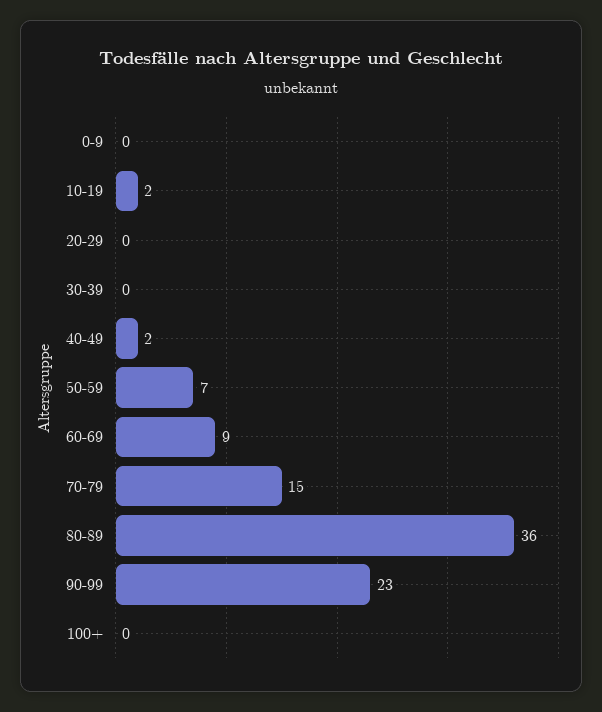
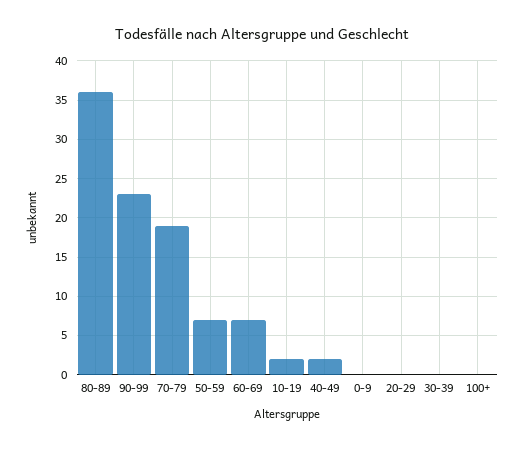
60-69: 9 -> 7
70-79: 15 -> 19

